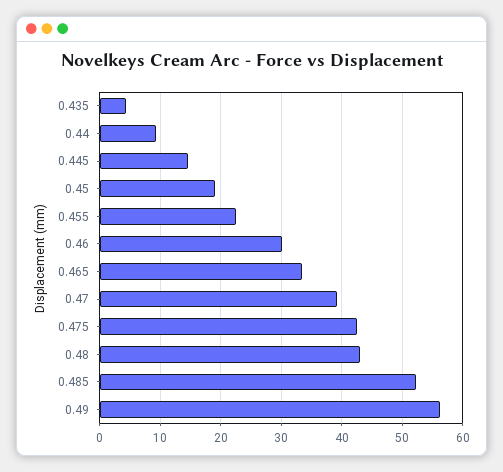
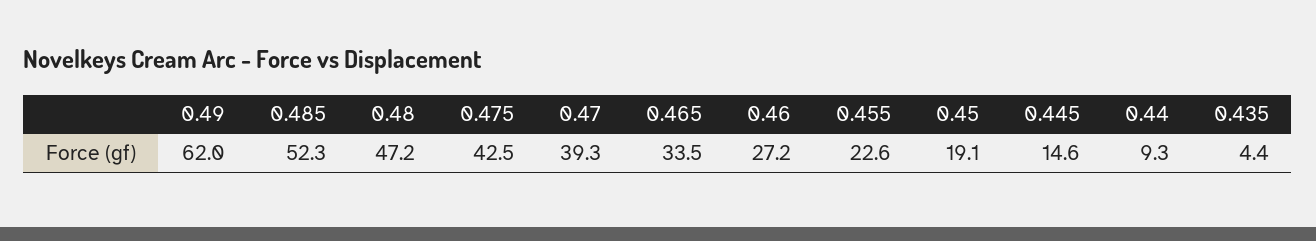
0.46: 30 -> 27.2
0.48: 43 -> 47.2
0.49: 56 -> 62

